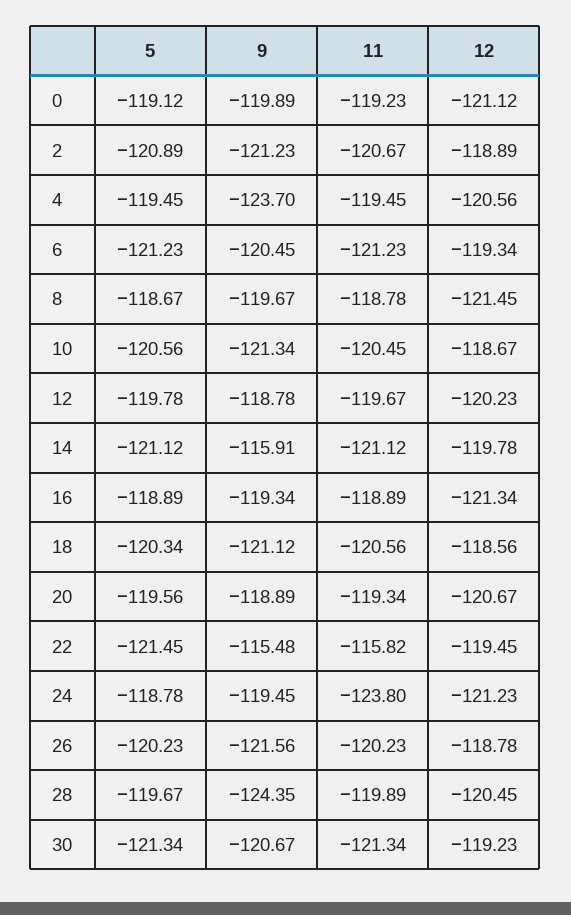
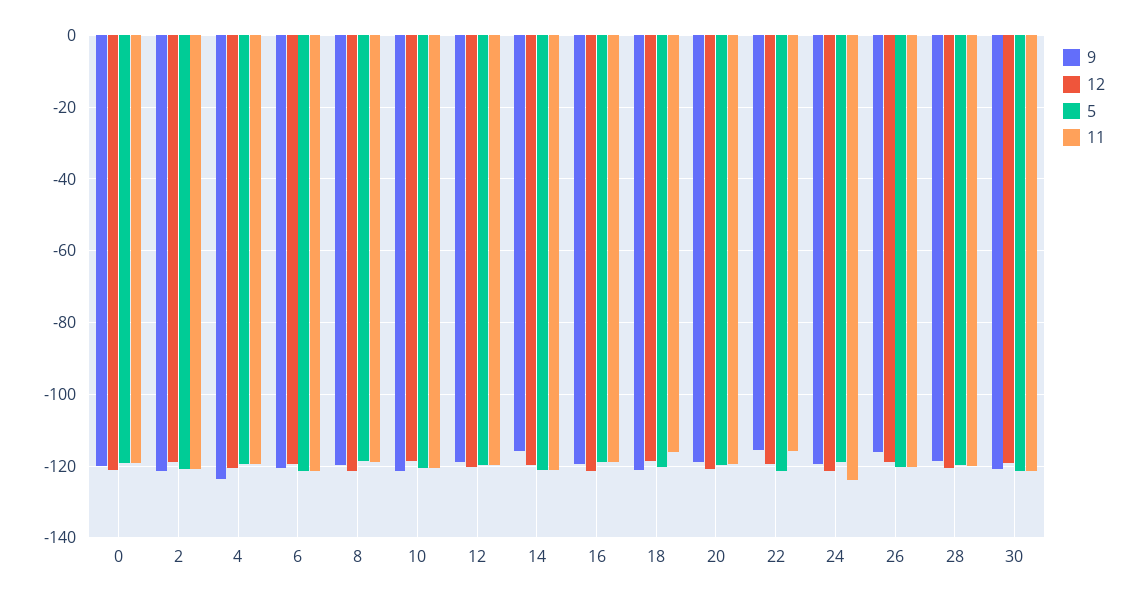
11, 18: -120.56 -> -116
9, 26: -121.56 -> -116
9, 28: -124.35 -> -118

